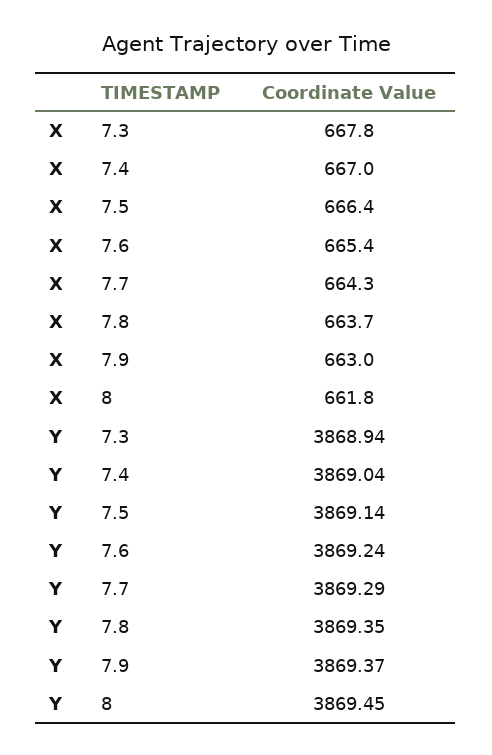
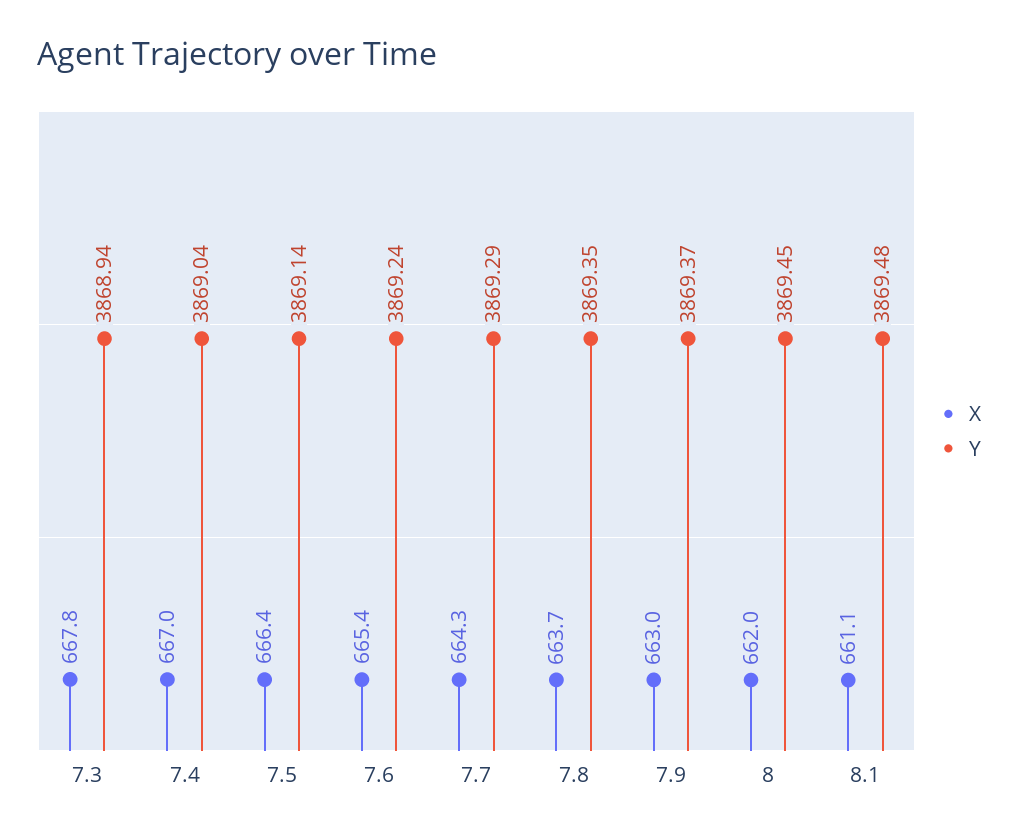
X, 8: 661.8 -> 662
X, 8.1: none -> 661.1
Y, 8.1: none -> 3869.48

